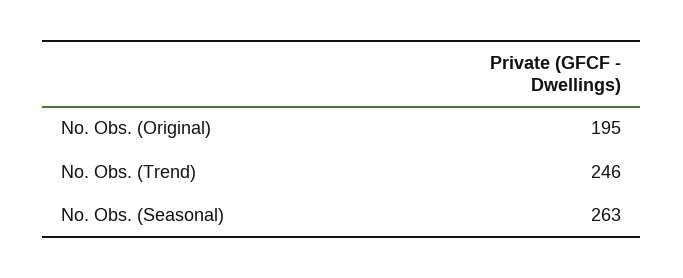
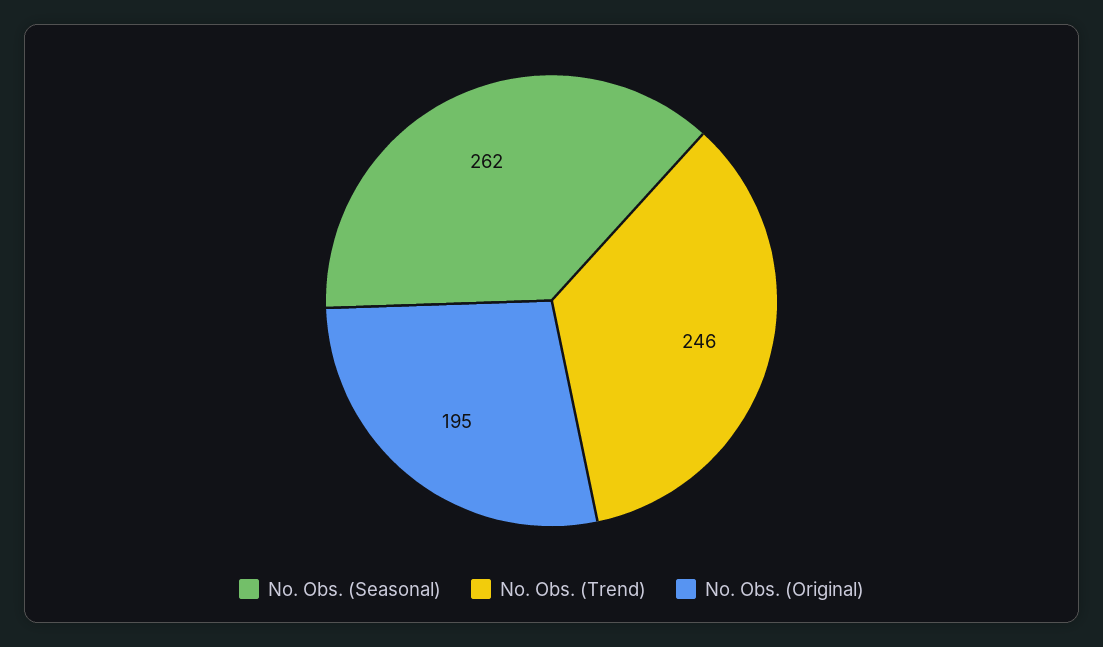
No. Obs. (Seasonal): 263 -> 262

